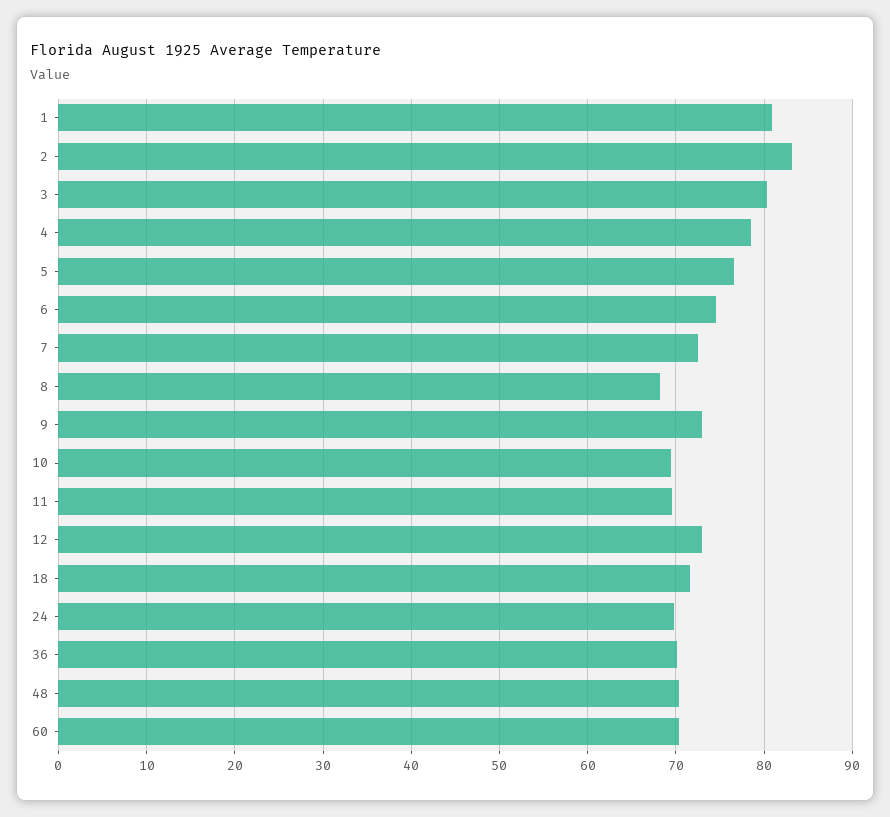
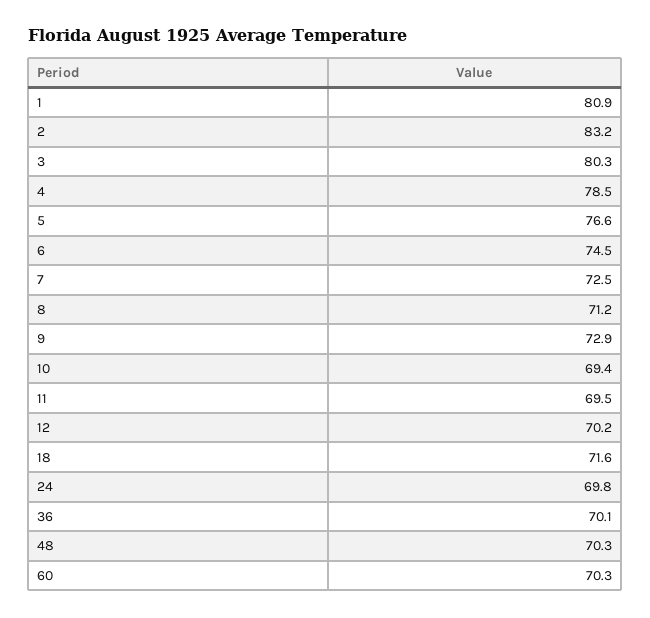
8: 68 -> 71.2
12: 73 -> 70.2

